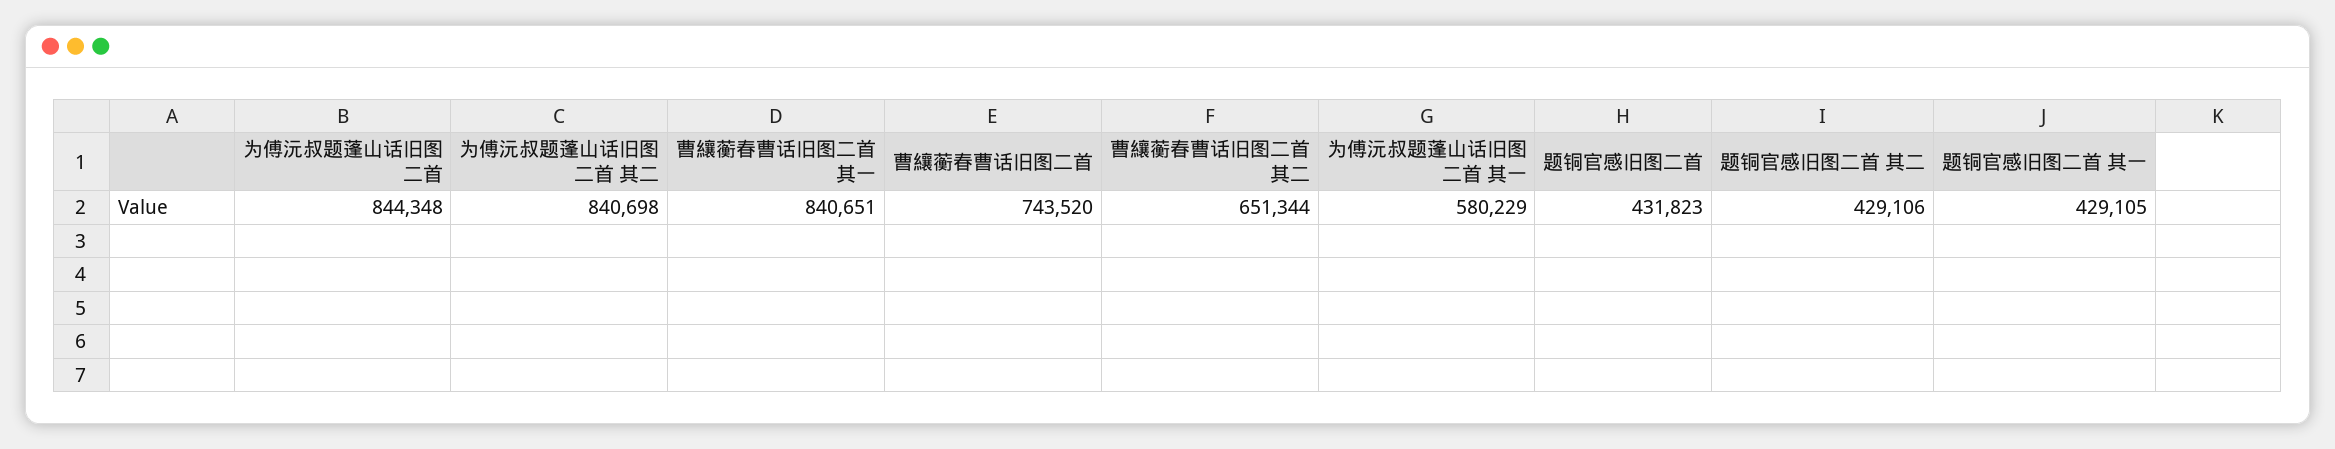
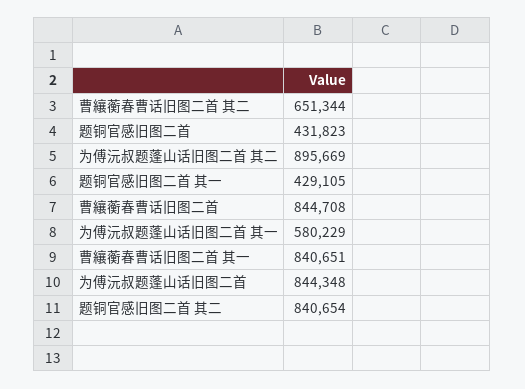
为傅沅叔题蓬山话旧图二首 其二: 840698 -> 895669
曹纕蘅春曹话旧图二首: 743520 -> 844708
题铜官感旧图二首 其二: 429106 -> 840654

